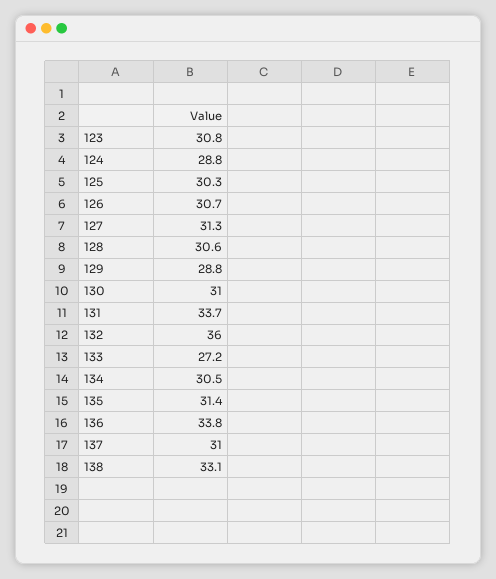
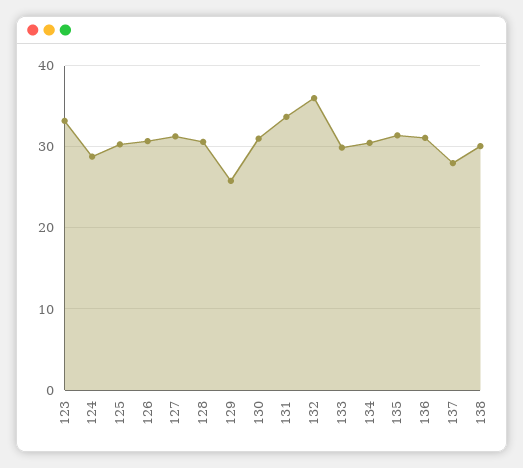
123: 30.8 -> 33
129: 28.8 -> 26
133: 27.2 -> 30
136: 33.8 -> 31
137: 31 -> 28
138: 33.1 -> 30

